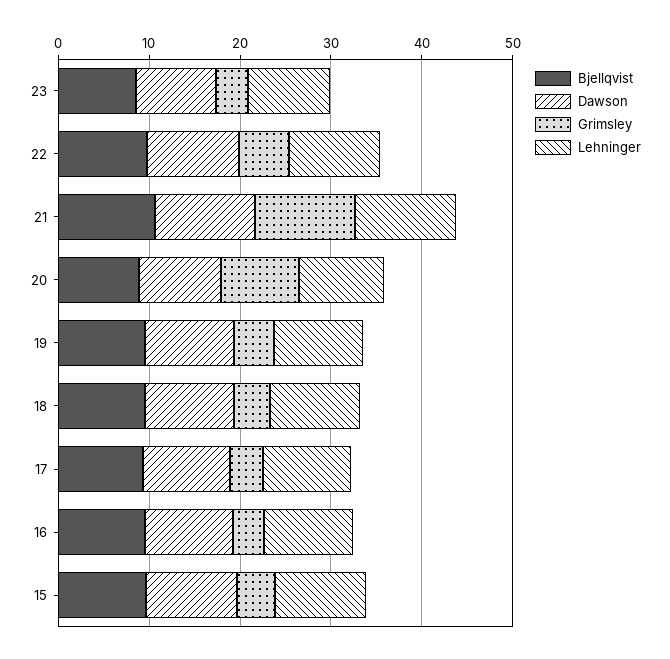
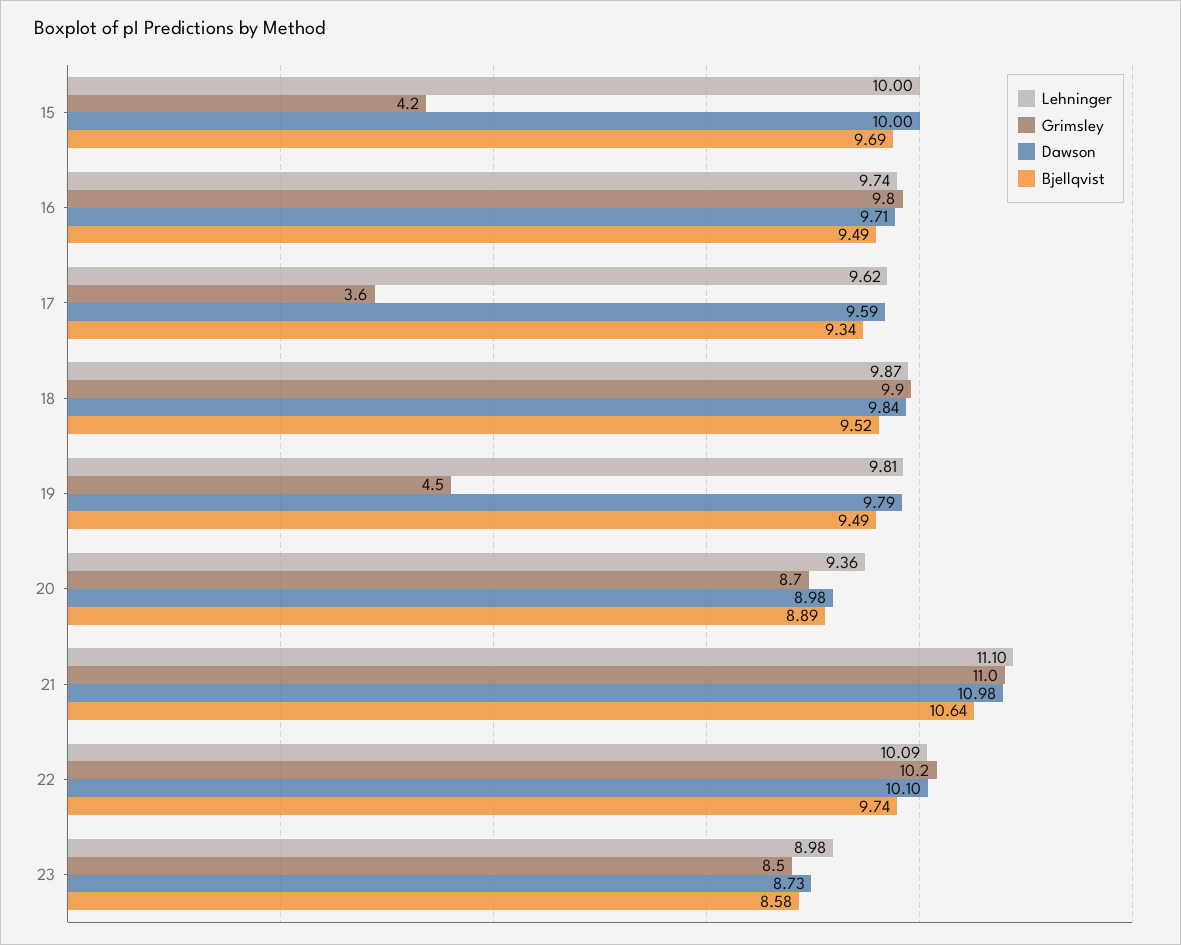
Grimsley, 23: 4 -> 8.5
Grimsley, 22: 6 -> 10.2
Grimsley, 18: 4 -> 9.9
Grimsley, 16: 4 -> 9.8

